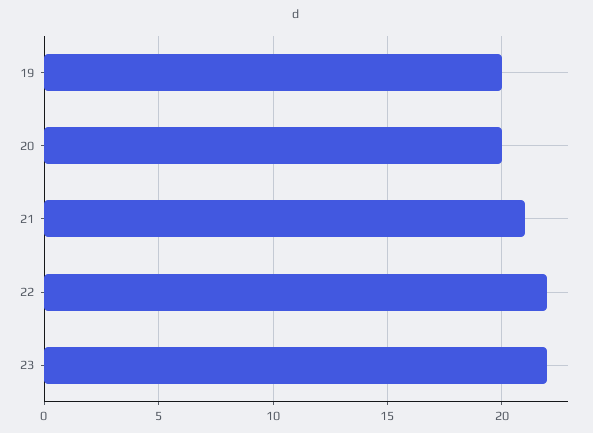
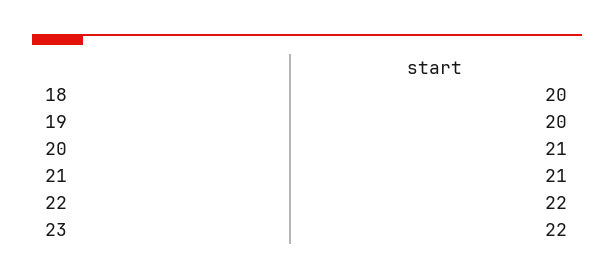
20: 20 -> 21
18: none -> 20

